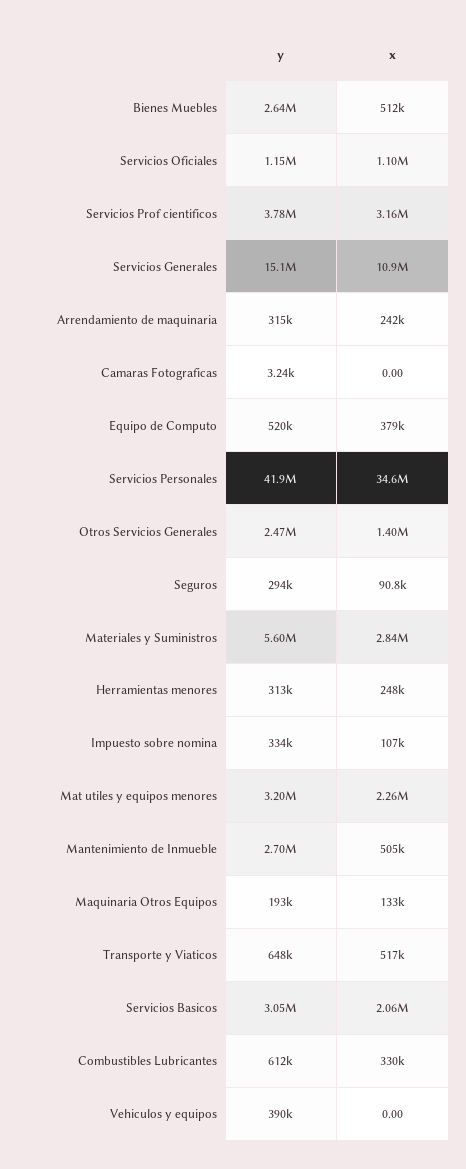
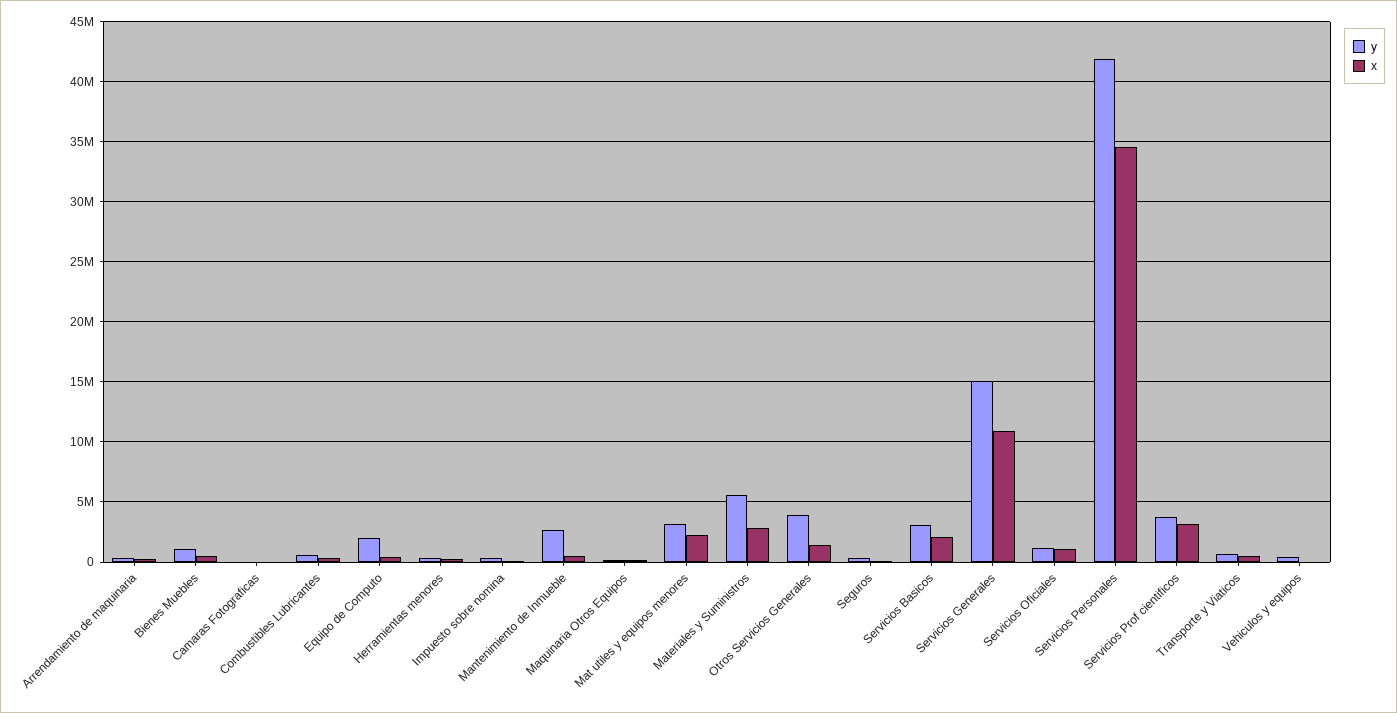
y, Bienes Muebles: 2640000 -> 1000000
y, Equipo de Computo: 520000 -> 2000000
y, Otros Servicios Generales: 2470000 -> 4000000

